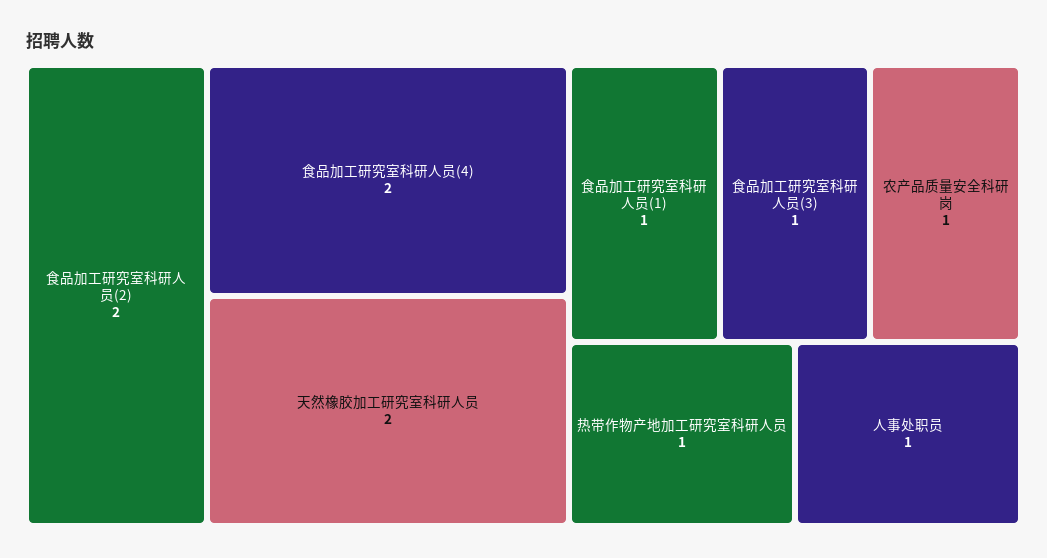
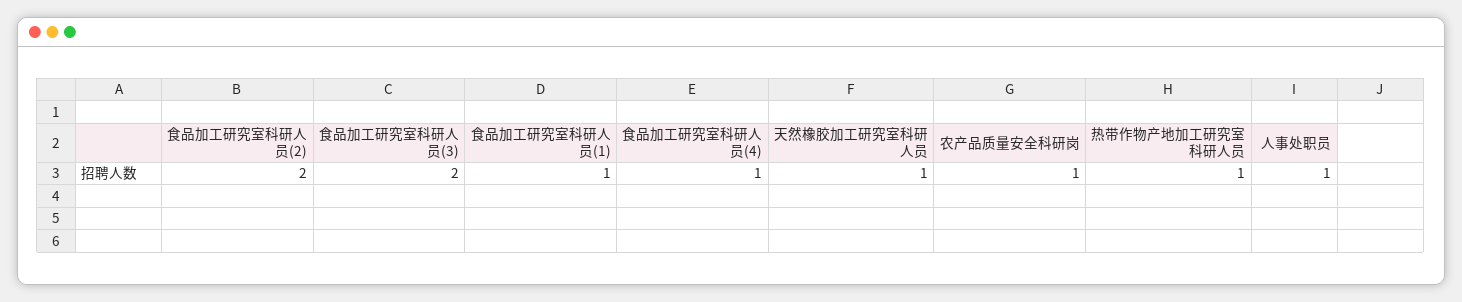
食品加工研究室科研人员(4): 2 -> 1
天然橡胶加工研究室科研人员: 2 -> 1
食品加工研究室科研人员(3): 1 -> 2

